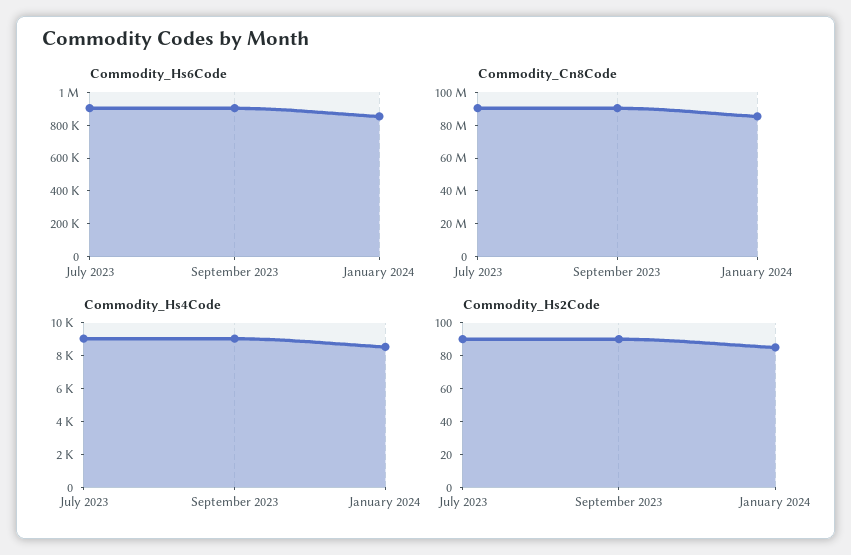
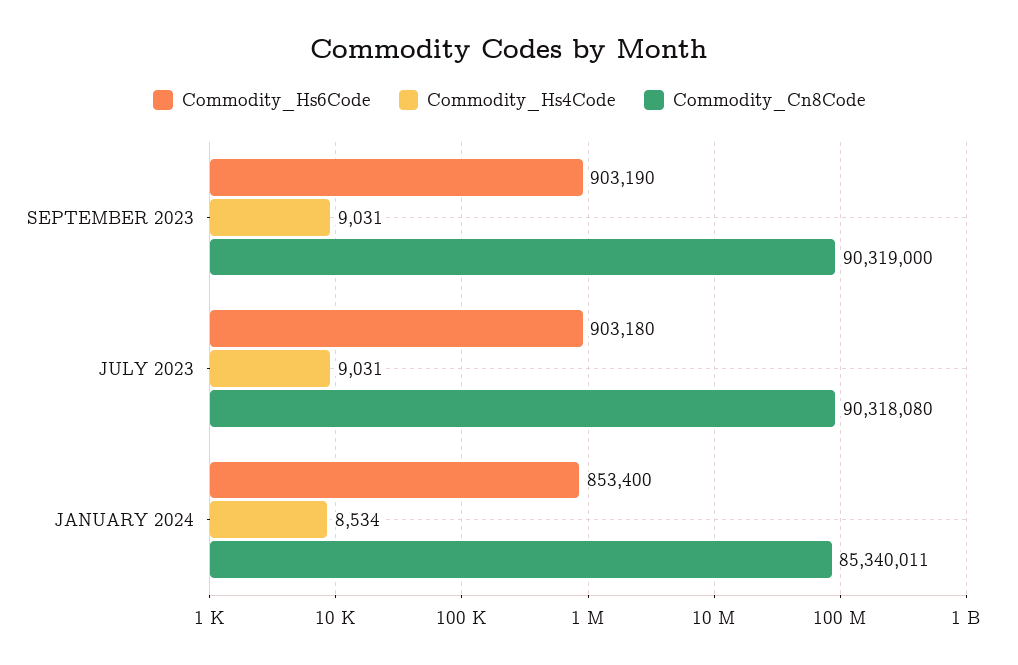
Commodity_Hs2Code, July 2023: 90 -> none
Commodity_Hs2Code, September 2023: 90 -> none
Commodity_Hs2Code, January 2024: 85 -> none

